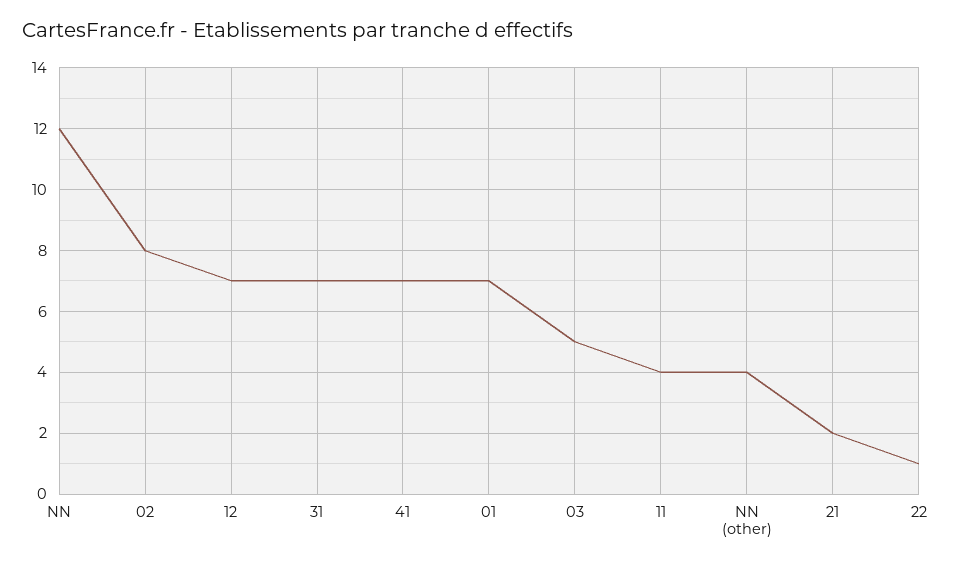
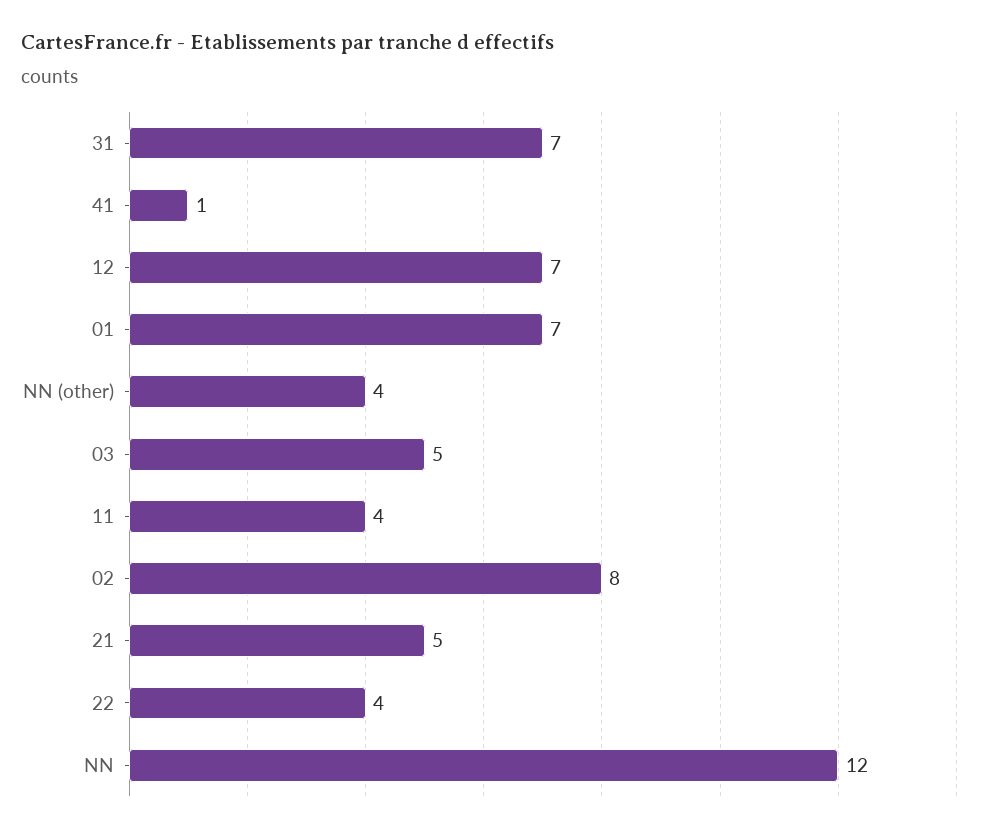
41: 7 -> 1
21: 2 -> 5
22: 1 -> 4

